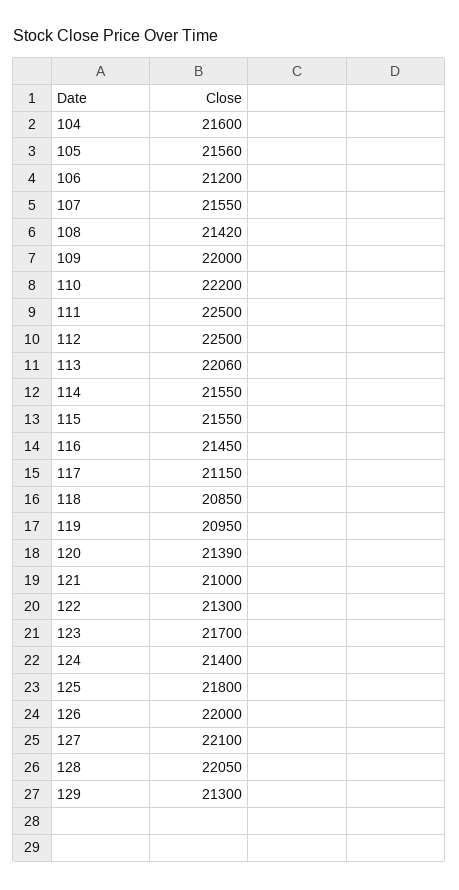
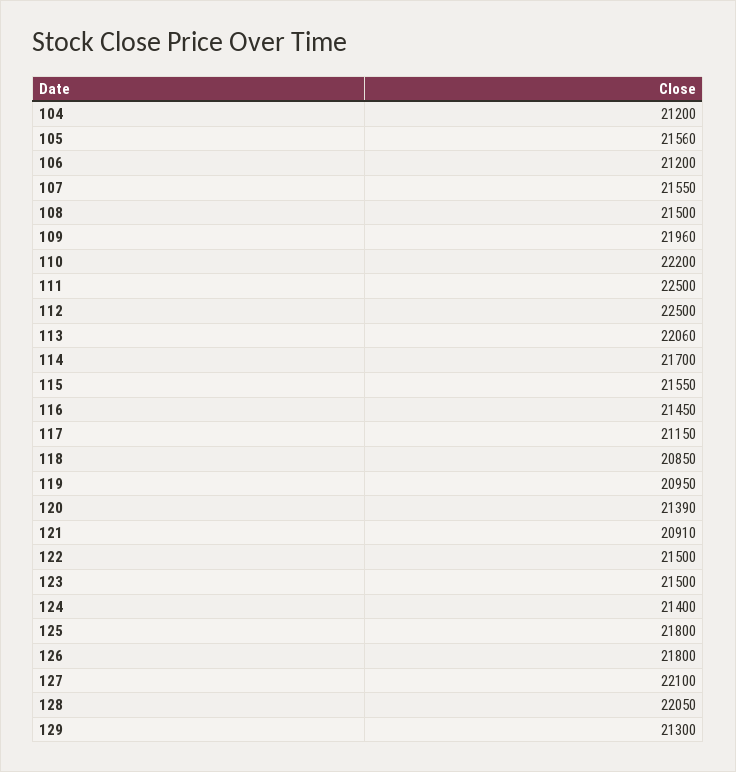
104: 21600 -> 21200
108: 21420 -> 21500
109: 22000 -> 21960
114: 21550 -> 21700
121: 21000 -> 20910
122: 21300 -> 21500
123: 21700 -> 21500
126: 22000 -> 21800

